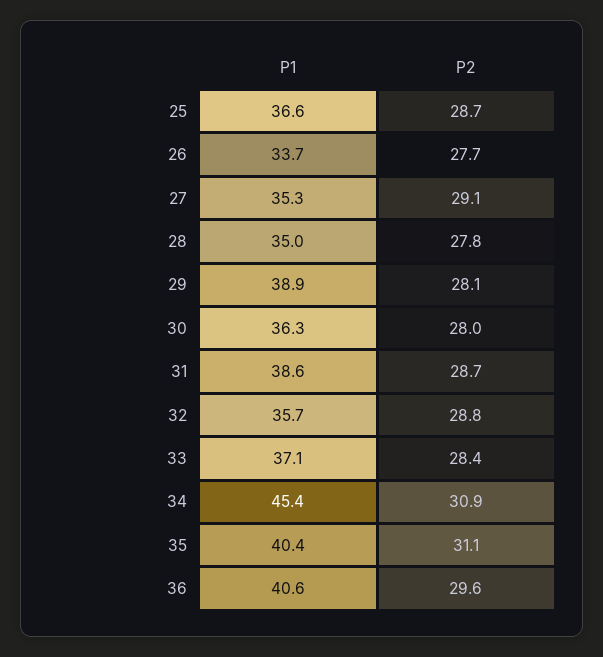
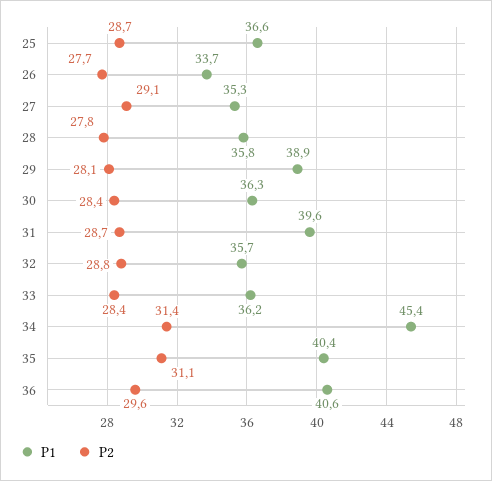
P1, 28: 35 -> 35.8
P2, 30: 28 -> 28.4
P1, 31: 38.6 -> 39.6
P1, 33: 37.1 -> 36.2
P2, 34: 30.9 -> 31.4

